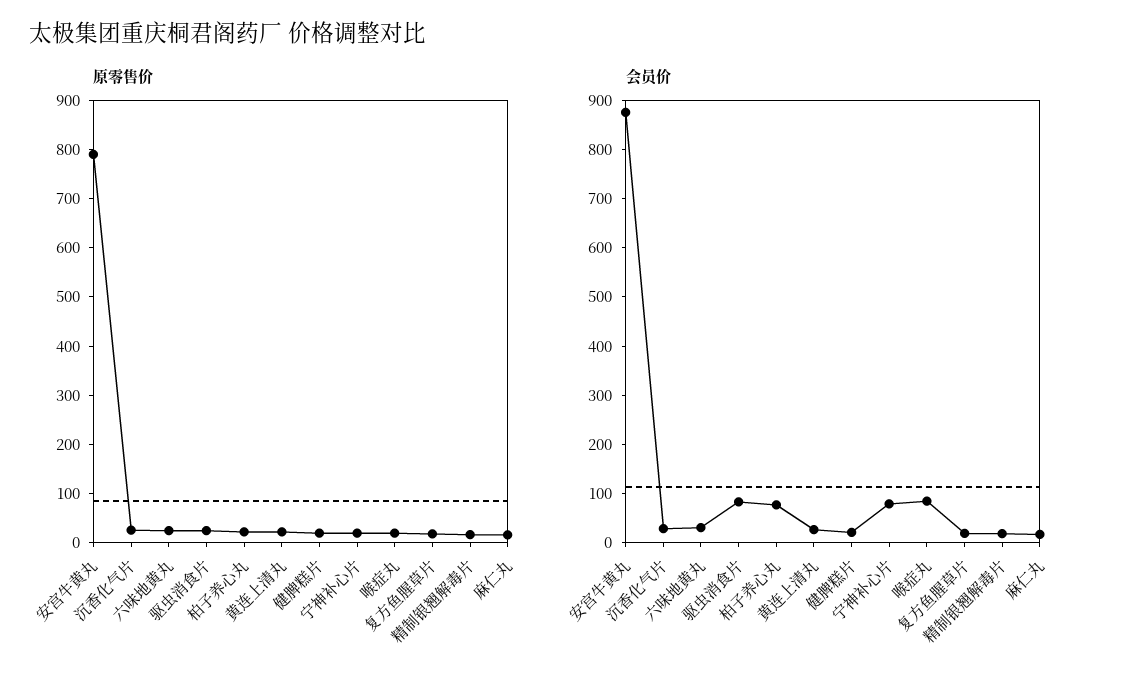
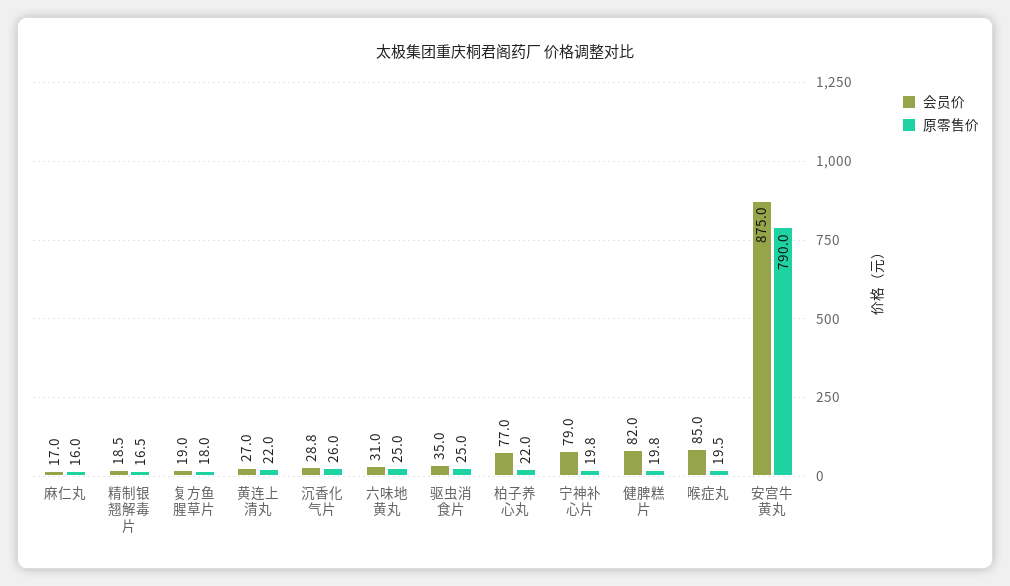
会员价, 驱虫消食片: 80 -> 35
会员价, 健脾糕片: 20 -> 82

